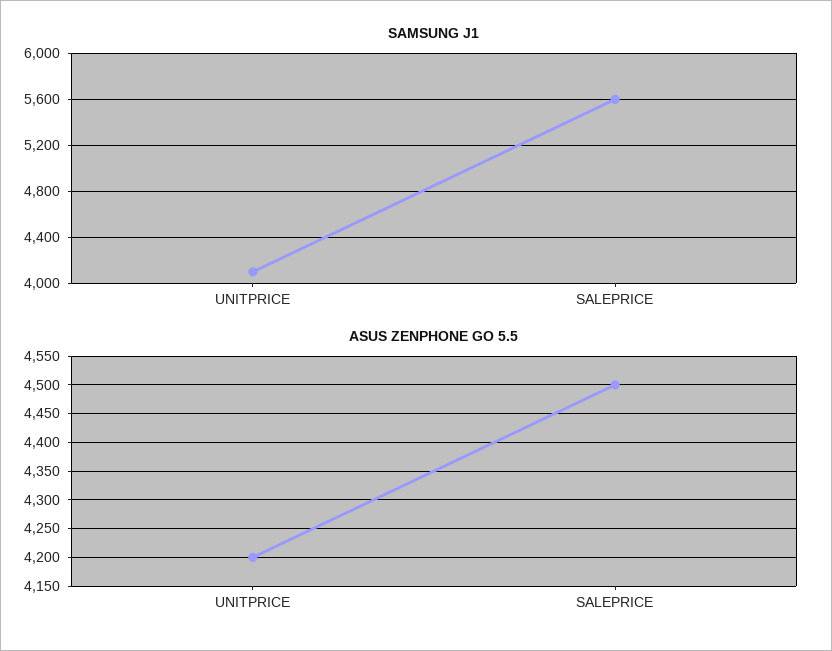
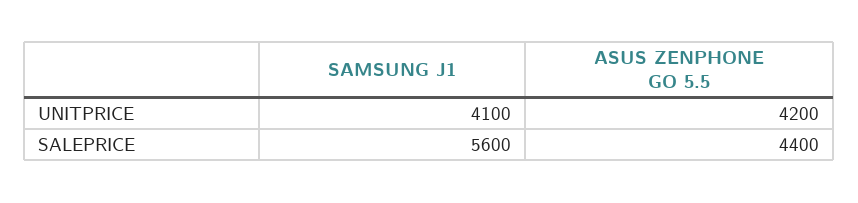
ASUS ZENPHONE GO 5.5, SALEPRICE: 4500 -> 4400

